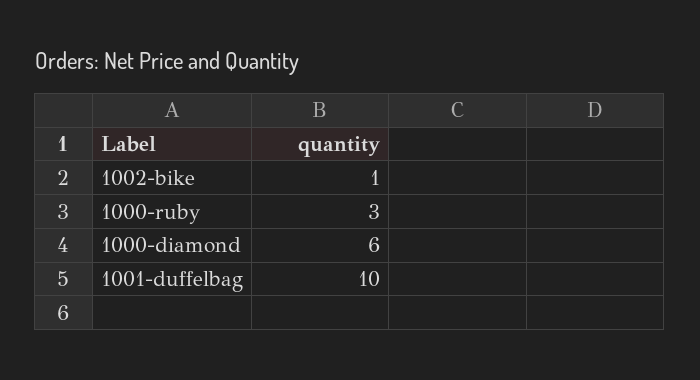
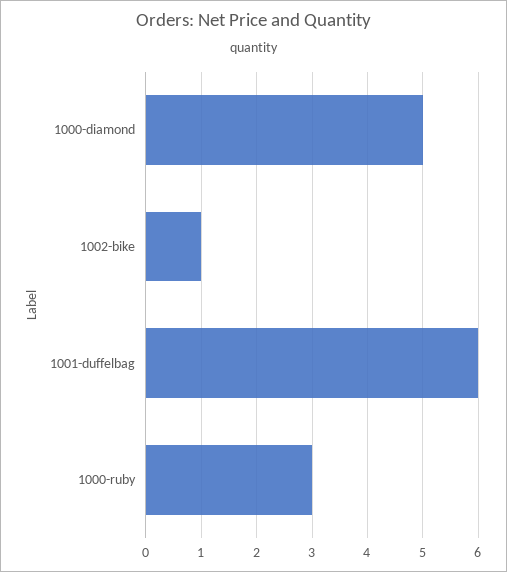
1000-diamond: 6 -> 5
1001-duffelbag: 10 -> 6

